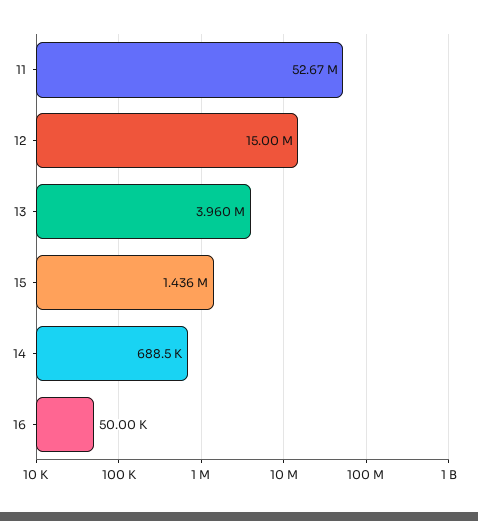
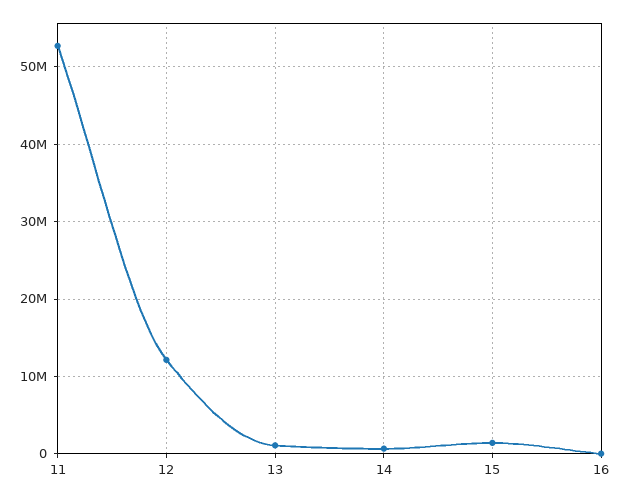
12: 15000000 -> 12000000
13: 3960000 -> 1000000

